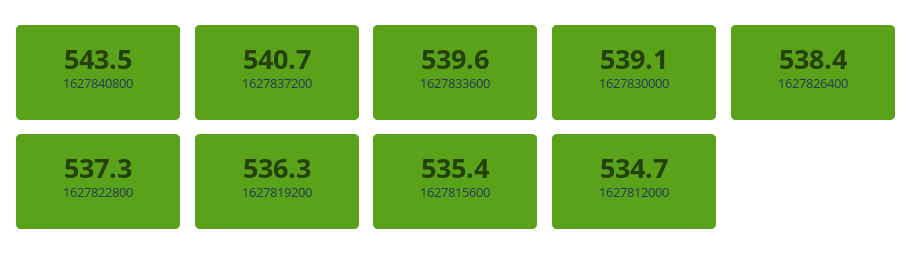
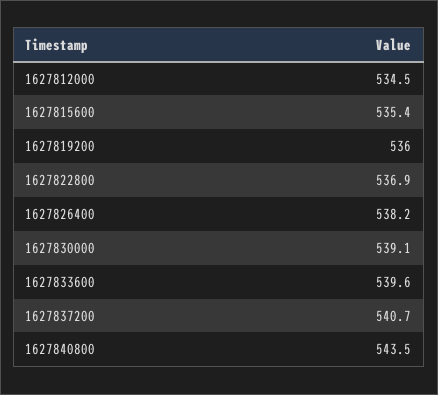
1627826400: 538.4 -> 538.2
1627822800: 537.3 -> 536.9
1627819200: 536.3 -> 536
1627812000: 534.7 -> 534.5

